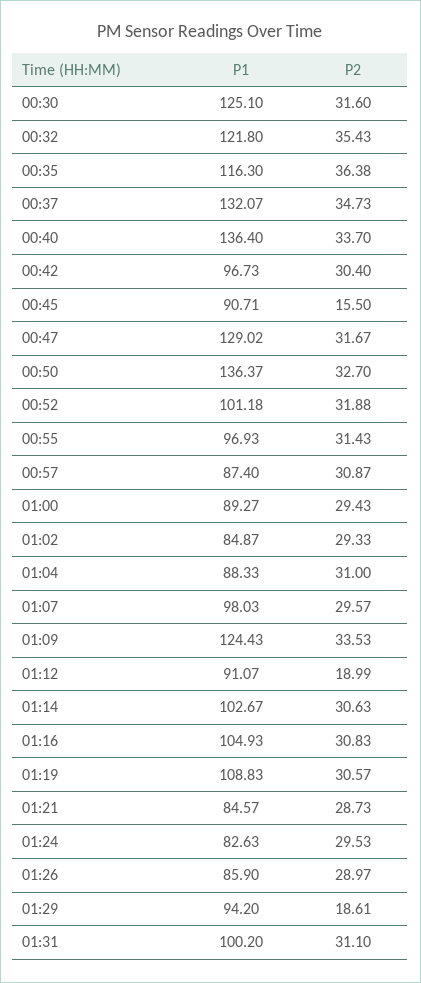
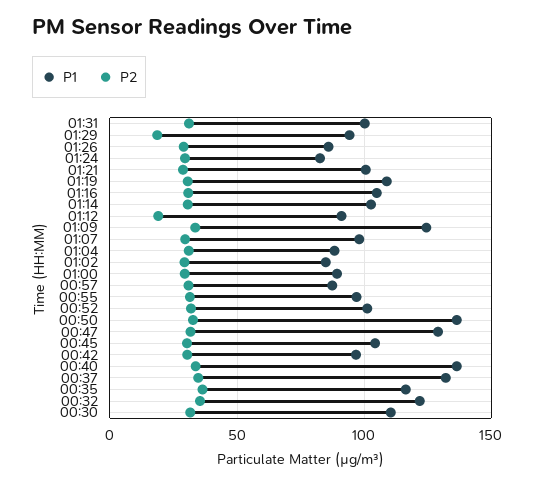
P1, 00:30: 125.1 -> 110
P1, 00:45: 90.71 -> 105
P2, 00:45: 15.5 -> 30
P1, 01:21: 84.57 -> 100

